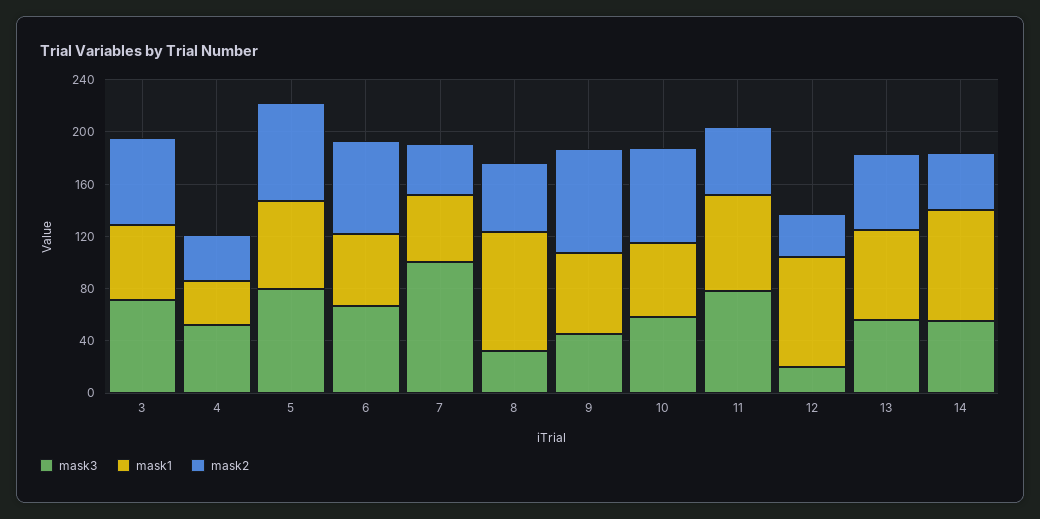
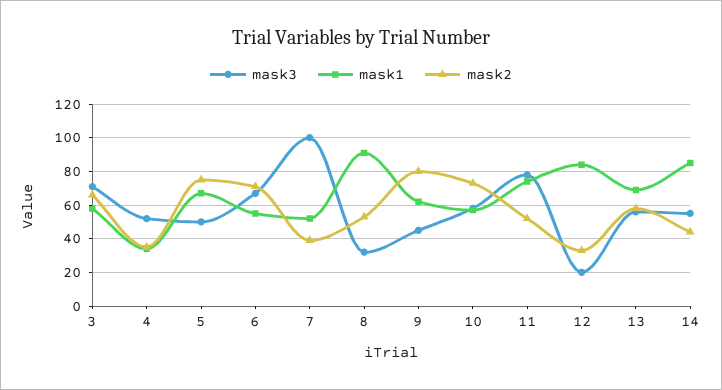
mask3, 5: 80 -> 50

